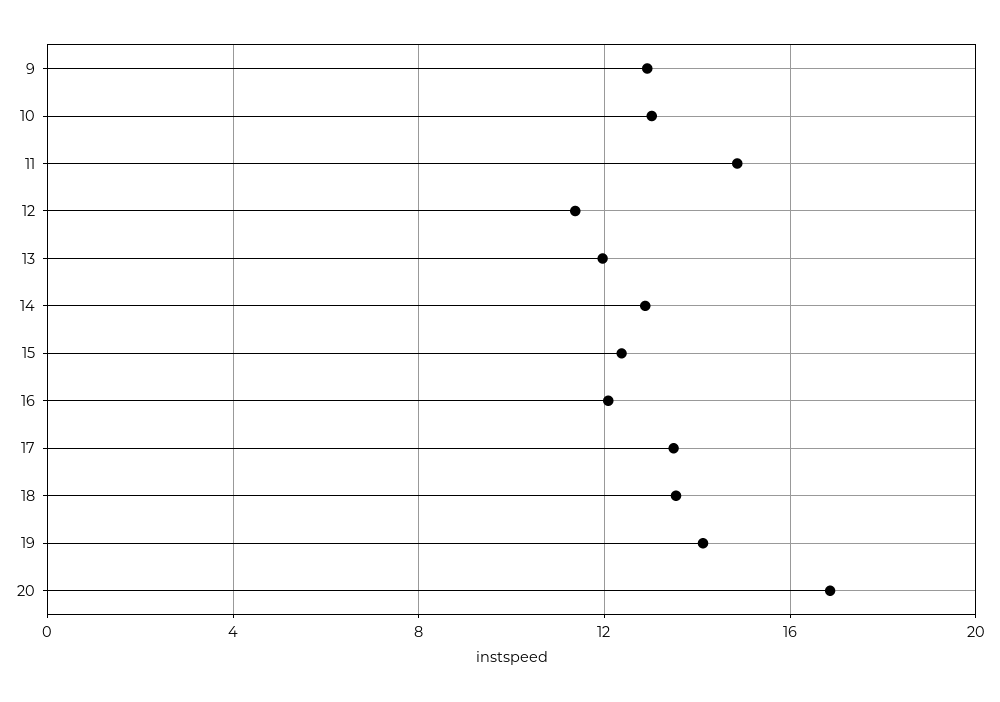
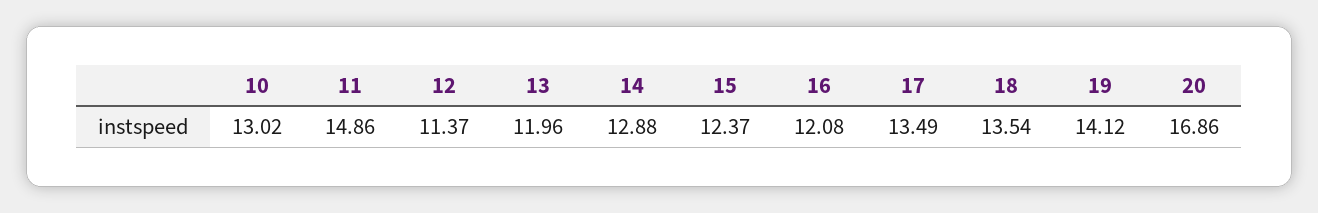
9: 13 -> none

